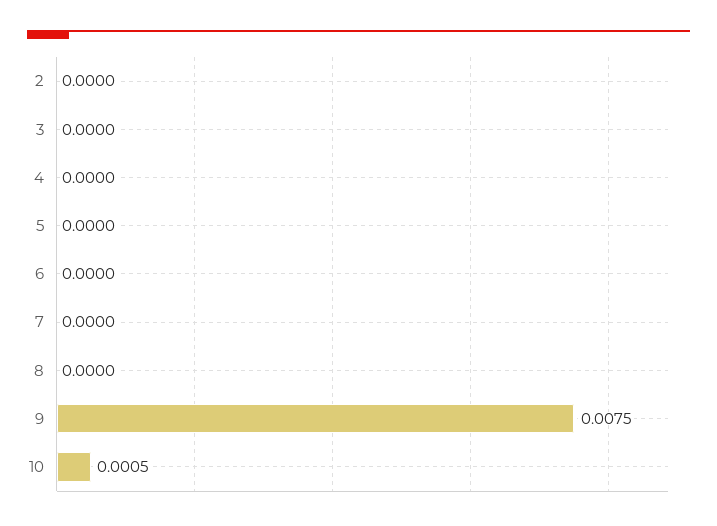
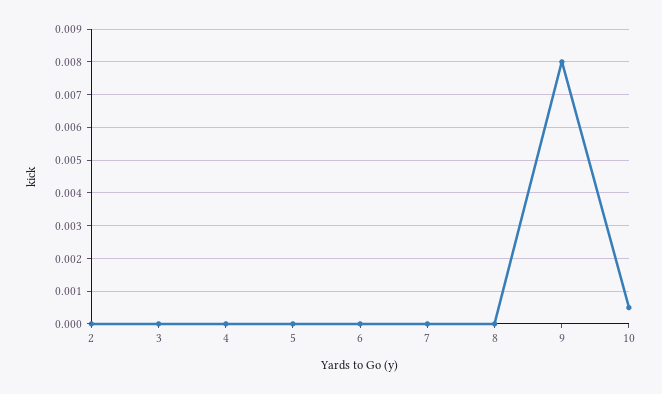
9: 0.0075 -> 0.008

